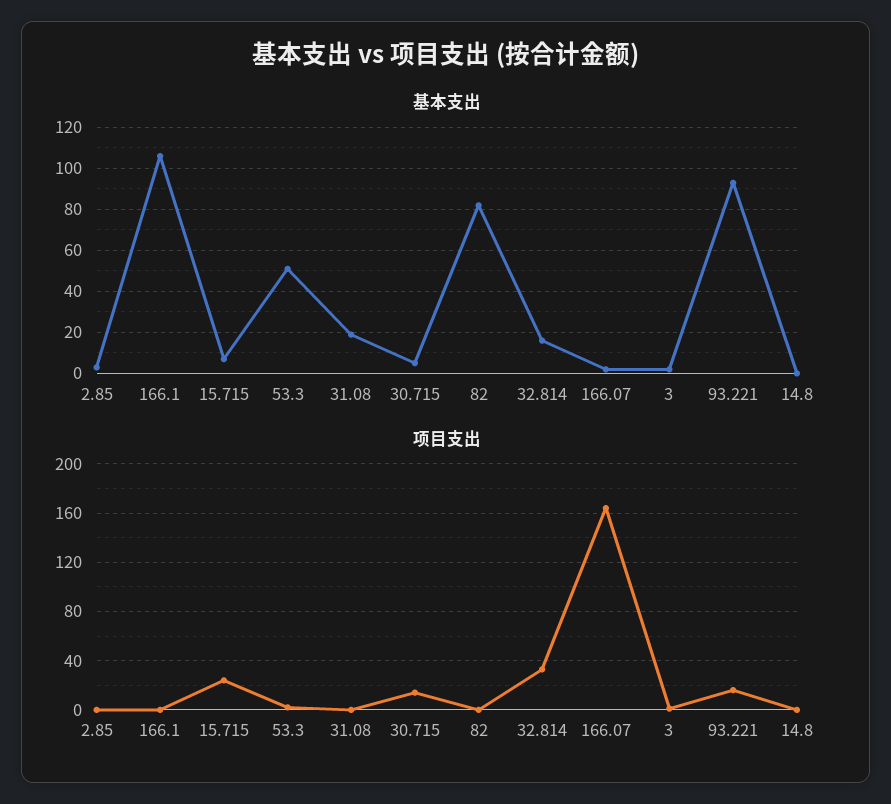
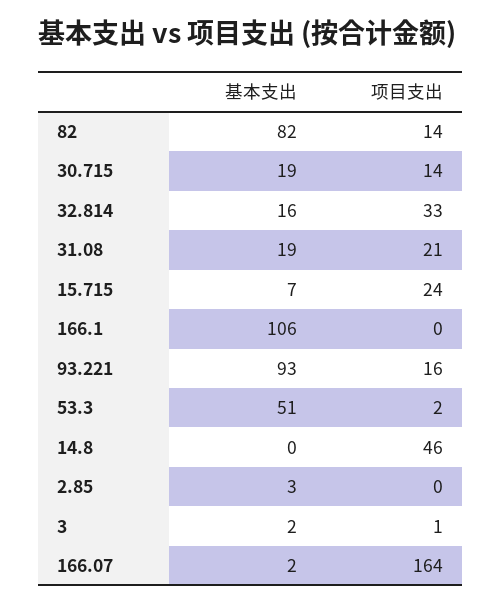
基本支出, 30.715: 5 -> 19
项目支出, 31.08: 0 -> 21
项目支出, 82: 0 -> 14
项目支出, 14.8: 0 -> 46

